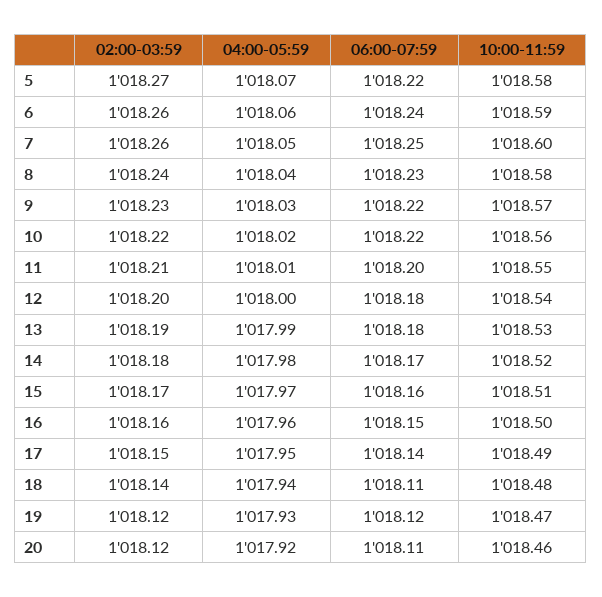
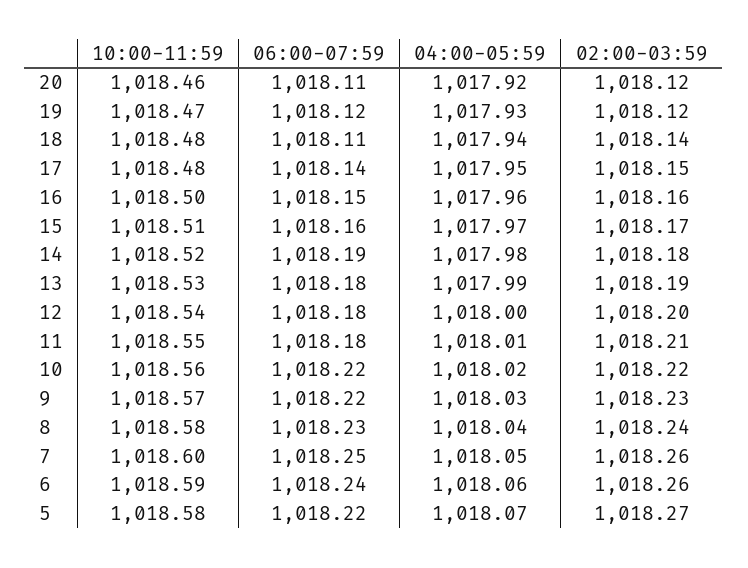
06:00-07:59, 11: 1018.2 -> 1018.18
06:00-07:59, 14: 1018.17 -> 1018.19
10:00-11:59, 17: 1018.49 -> 1018.48

